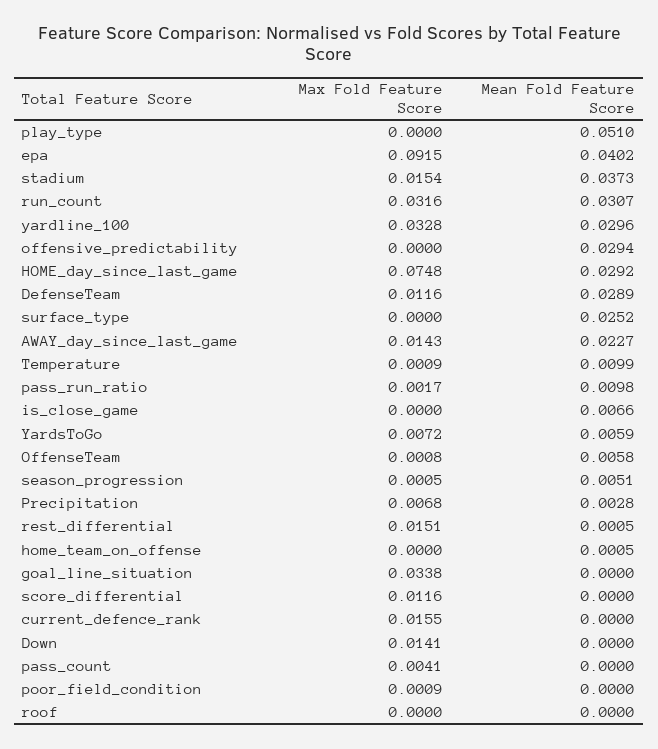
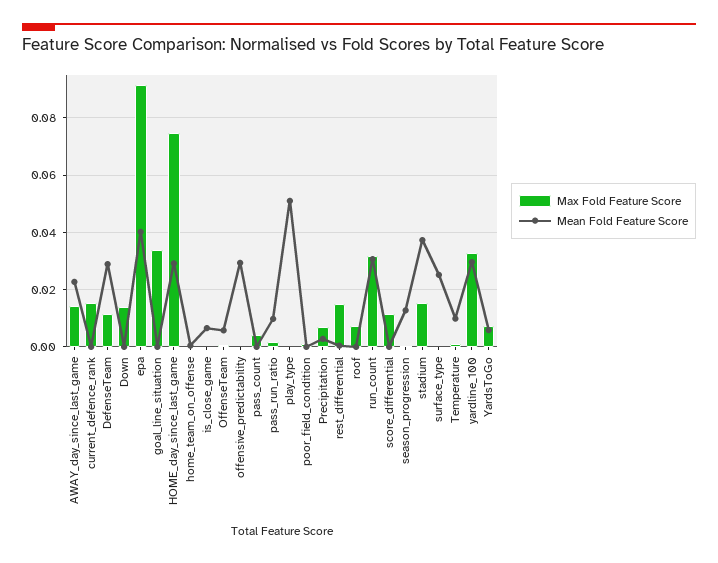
Mean Fold Feature Score, season_progression: 0.0051 -> 0.0125
Max Fold Feature Score, roof: 0 -> 0.0075

